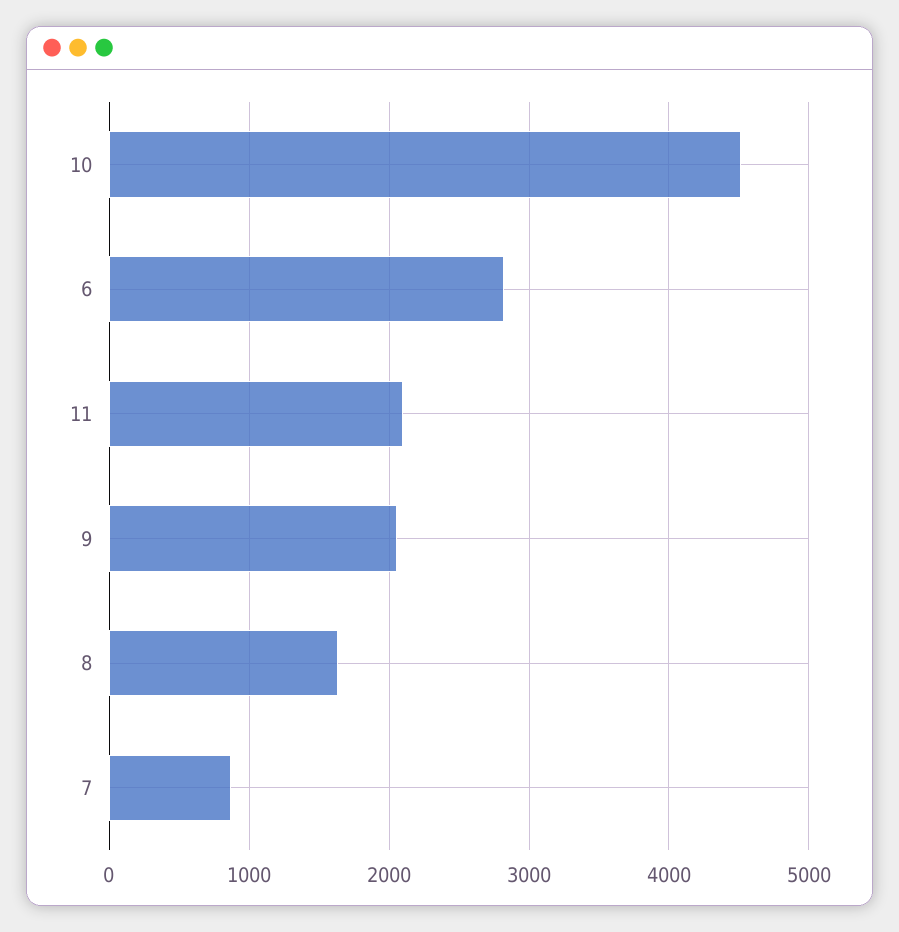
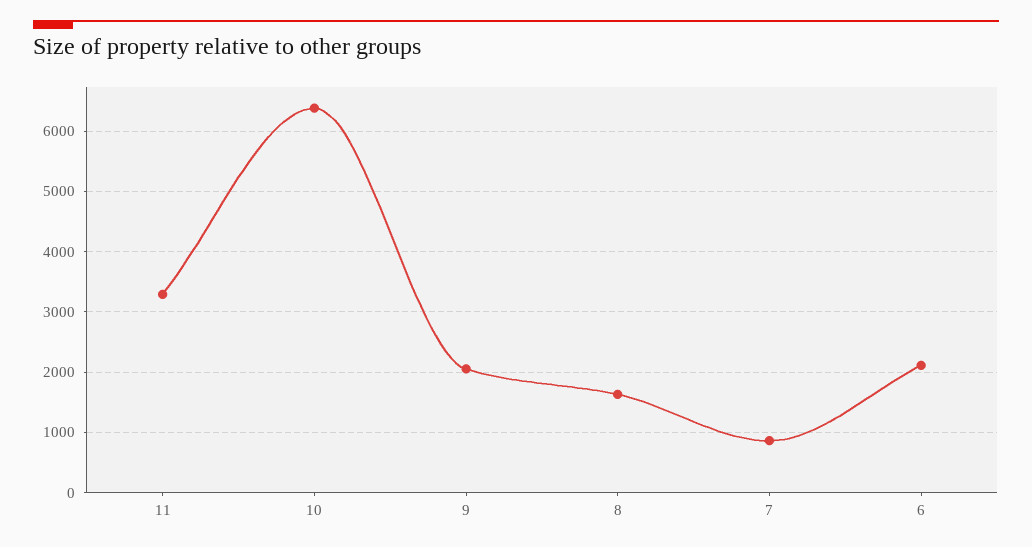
10: 4500 -> 6400
6: 2800 -> 2100
11: 2100 -> 3300

